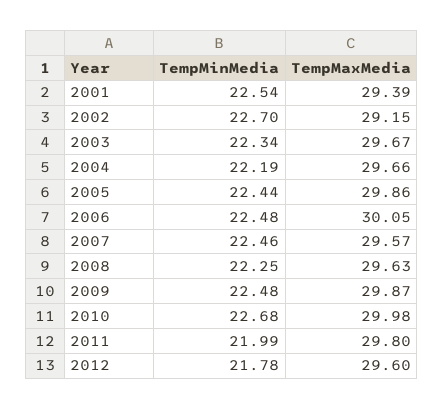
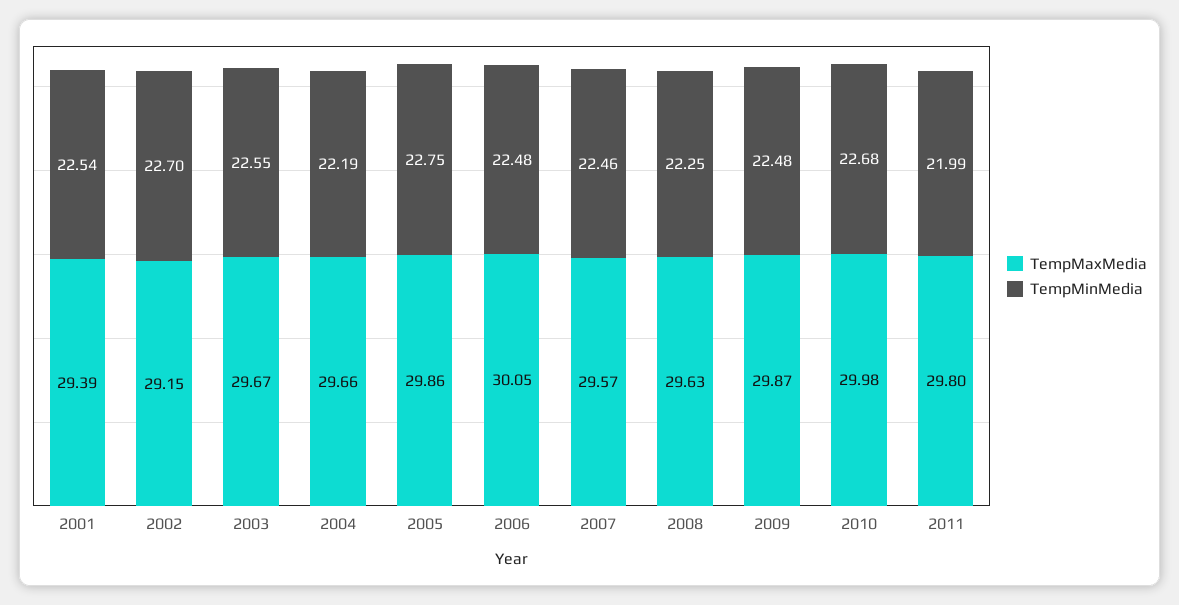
TempMinMedia, 2003: 22.34 -> 22.55
TempMinMedia, 2005: 22.44 -> 22.75
TempMinMedia, 2012: 21.78 -> none
TempMaxMedia, 2012: 29.6 -> none

